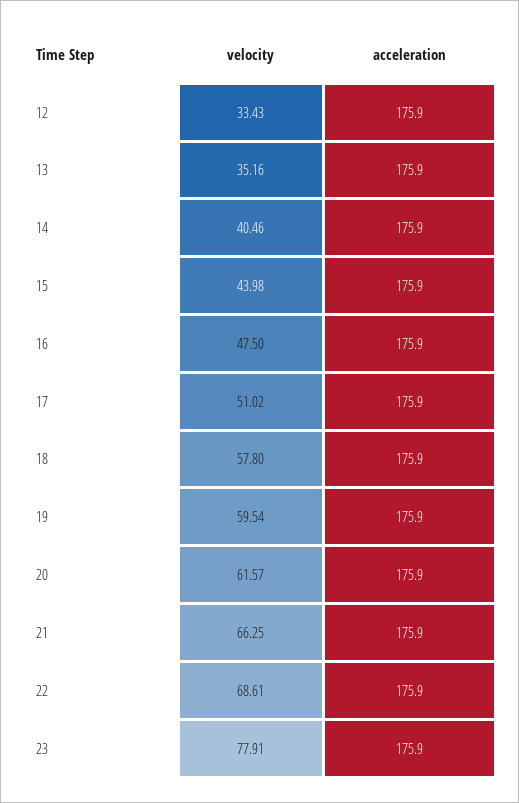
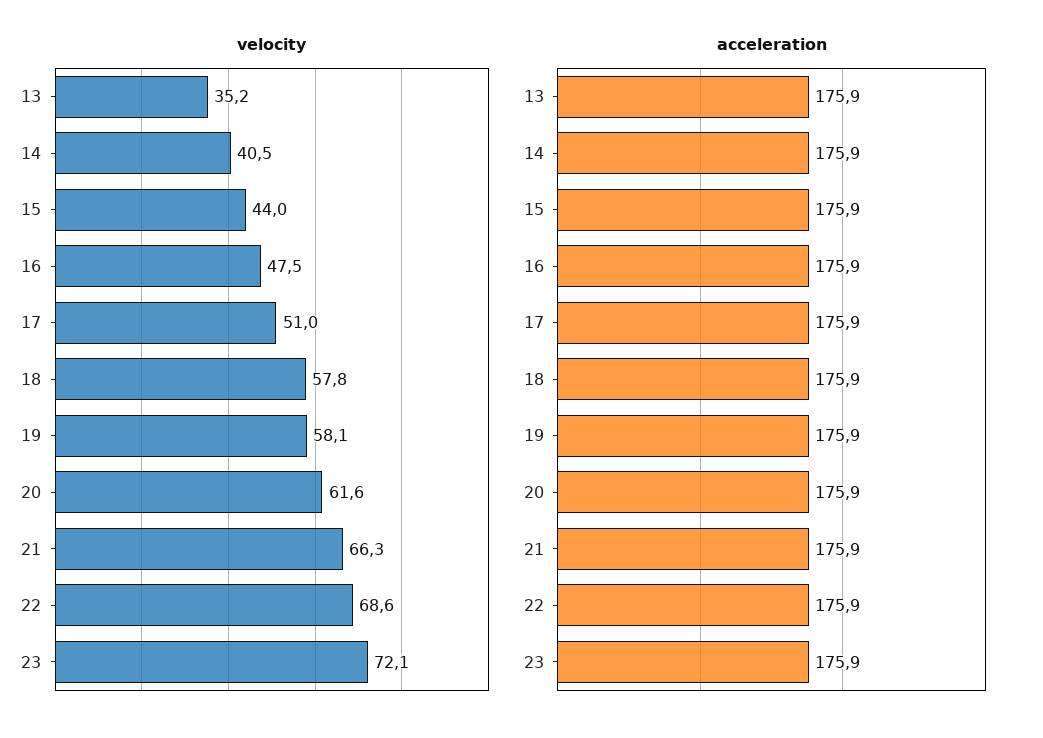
velocity, 12: 33.43 -> none
acceleration, 12: 175.9 -> none
velocity, 19: 59.54 -> 58.1
velocity, 23: 77.91 -> 72.1

